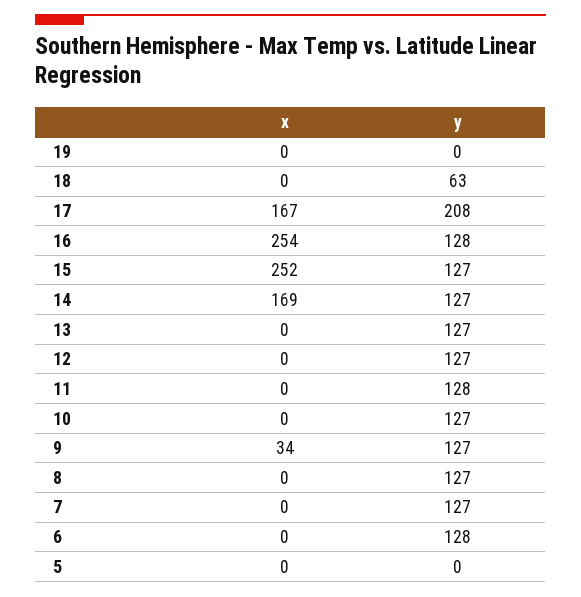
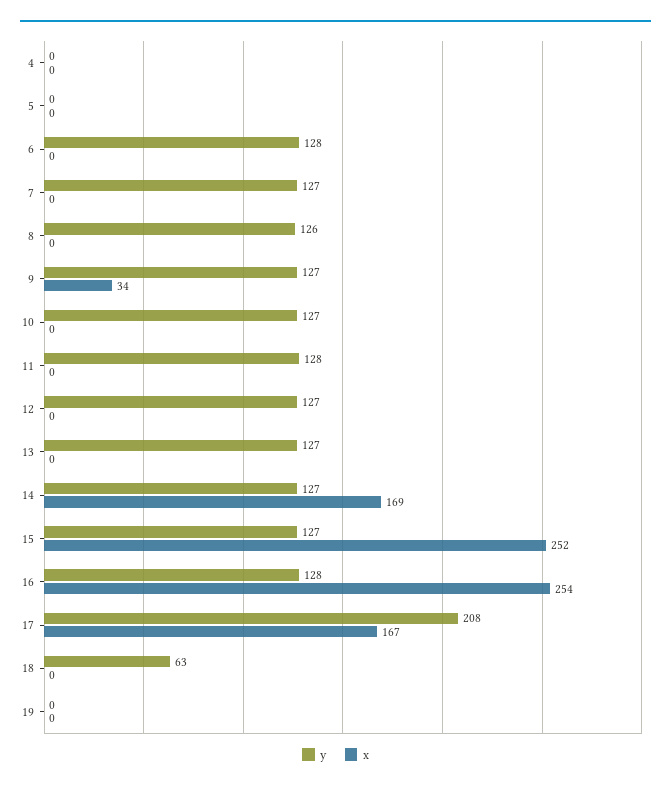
y, 8: 127 -> 126
y, 4: none -> 0
x, 4: none -> 0

